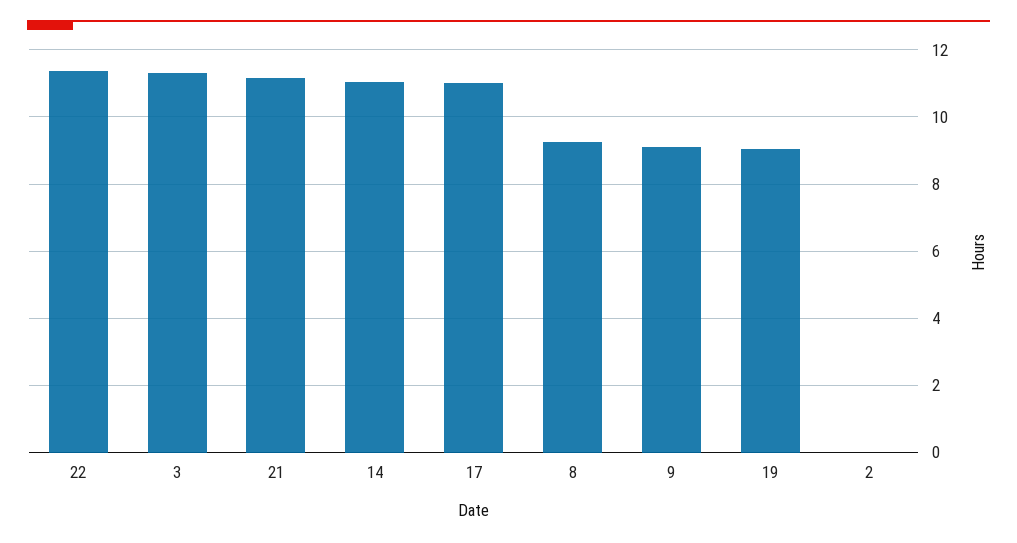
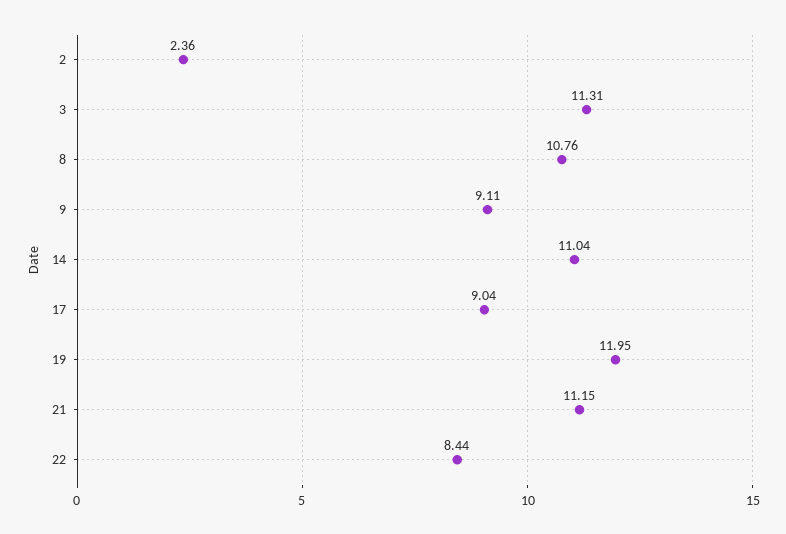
22: 11.4 -> 8.44
17: 11 -> 9.04
8: 9.2 -> 10.76
19: 9 -> 11.95
2: 0 -> 2.36

